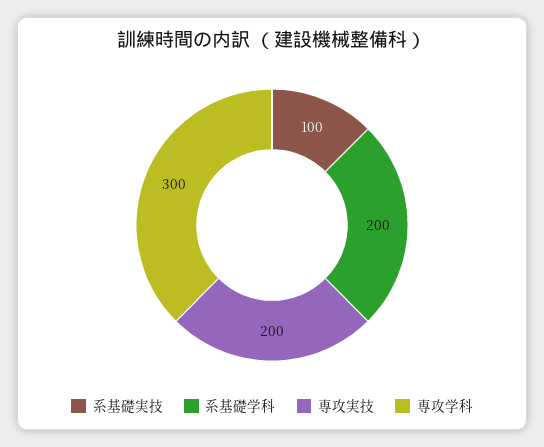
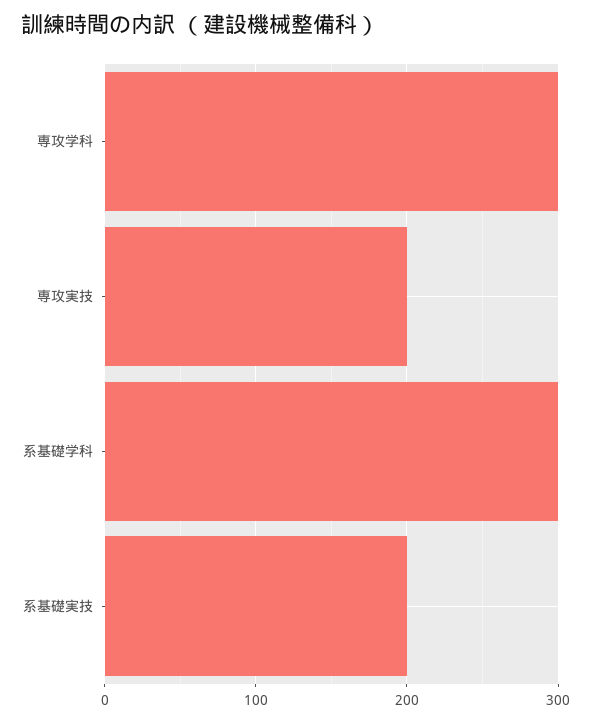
系基礎実技: 100 -> 200
系基礎学科: 200 -> 300

